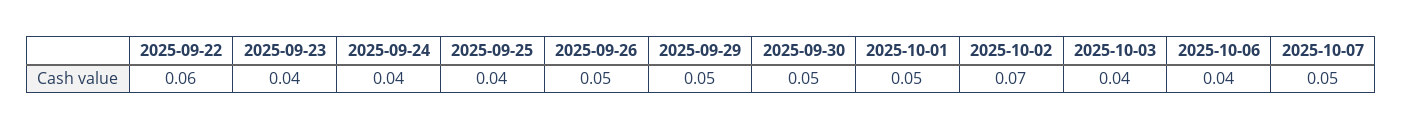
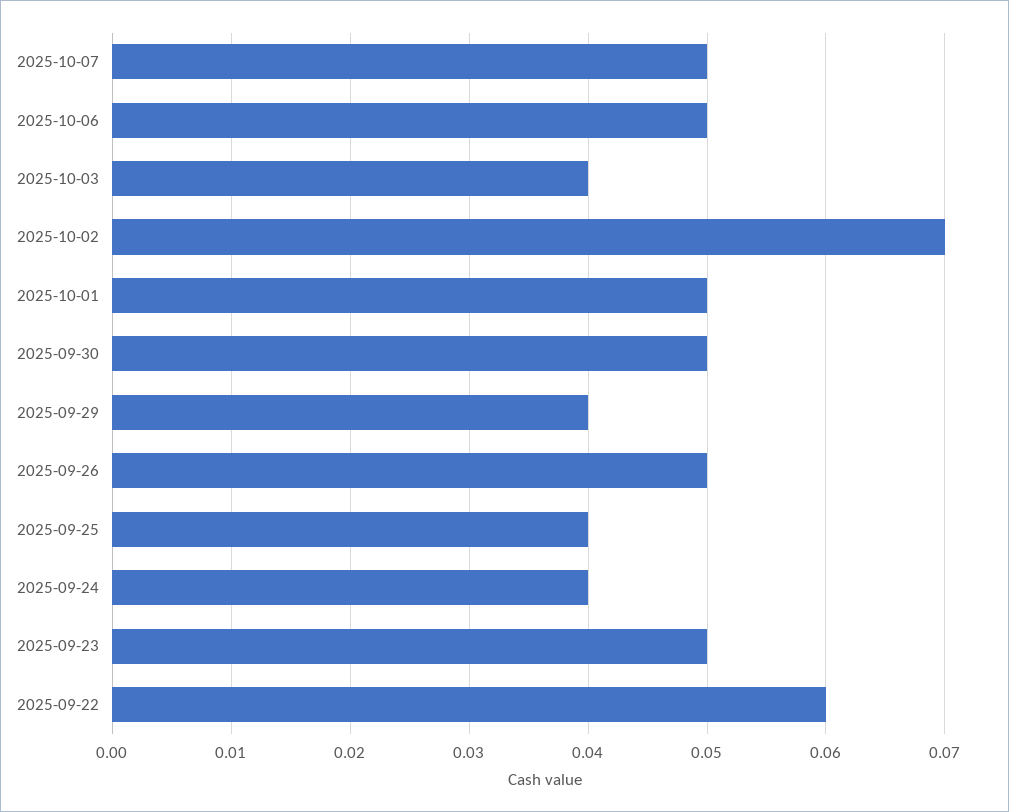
2025-09-23: 0.04 -> 0.05
2025-09-29: 0.05 -> 0.04
2025-10-06: 0.04 -> 0.05

